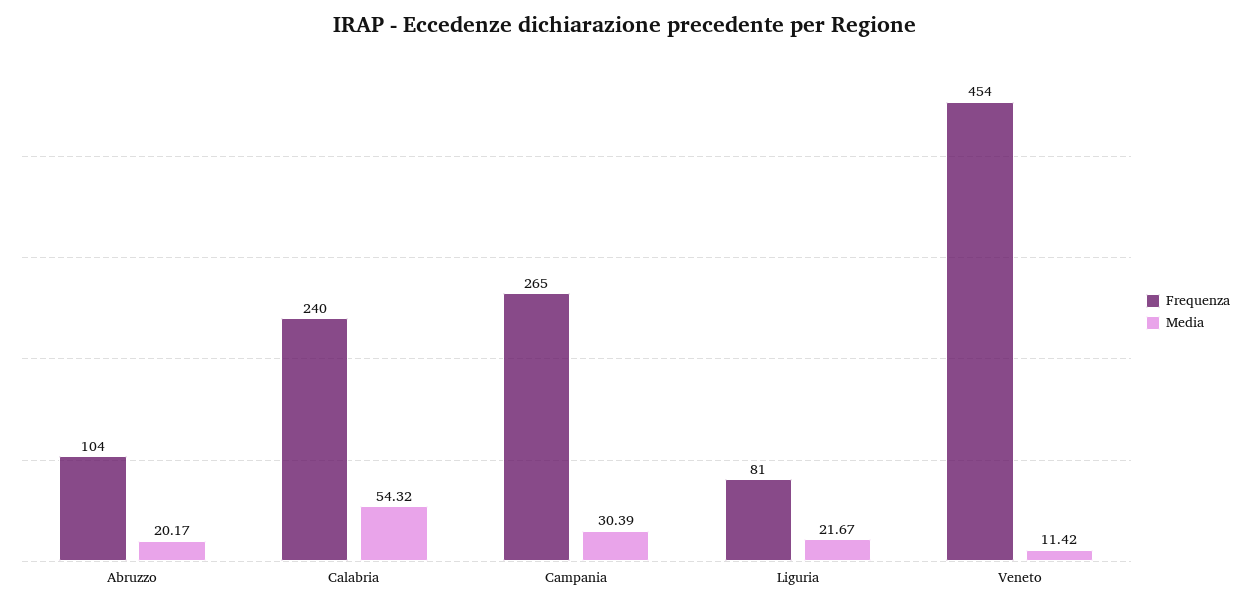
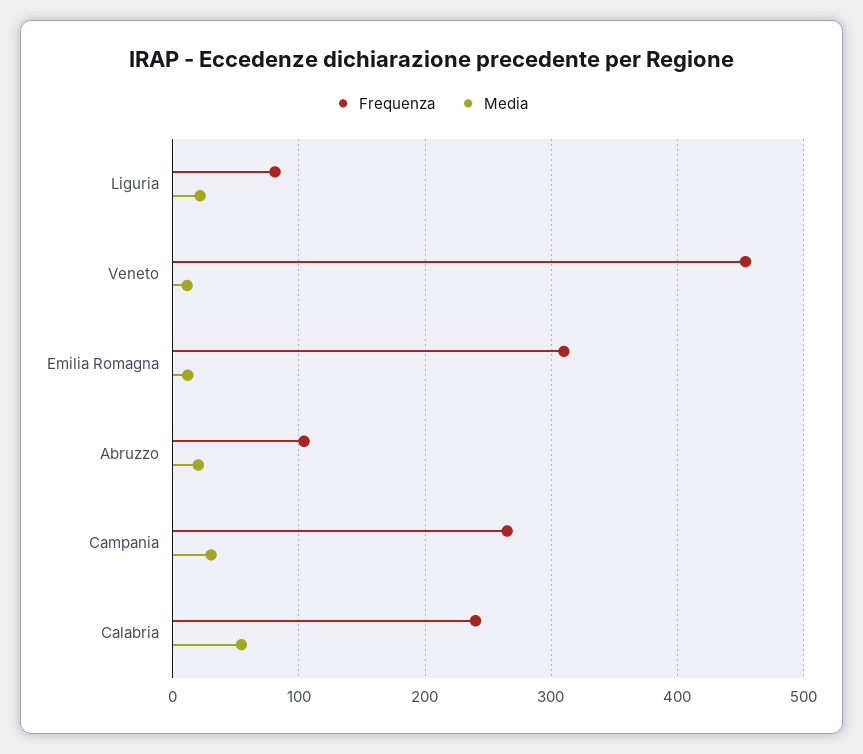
Frequenza, Emilia Romagna: none -> 310
Media, Emilia Romagna: none -> 10

